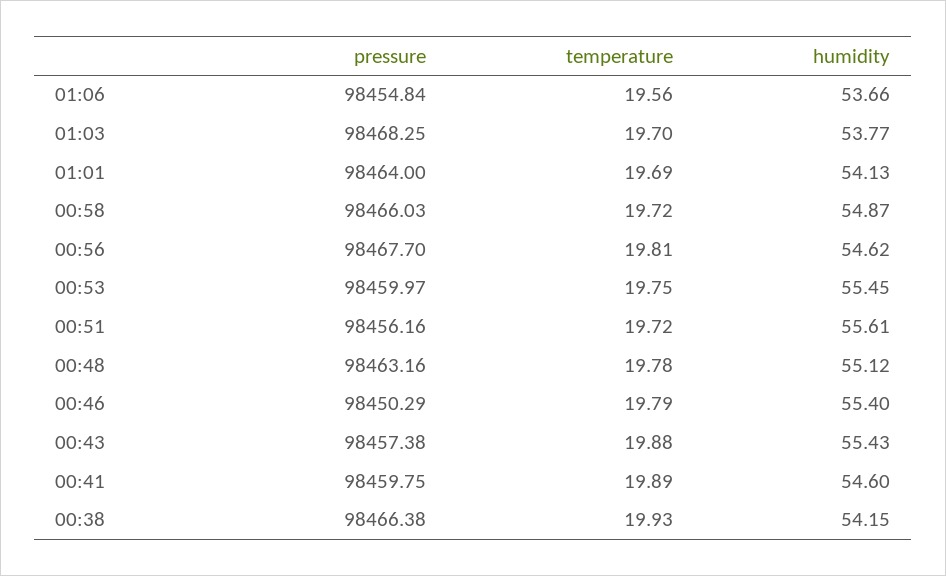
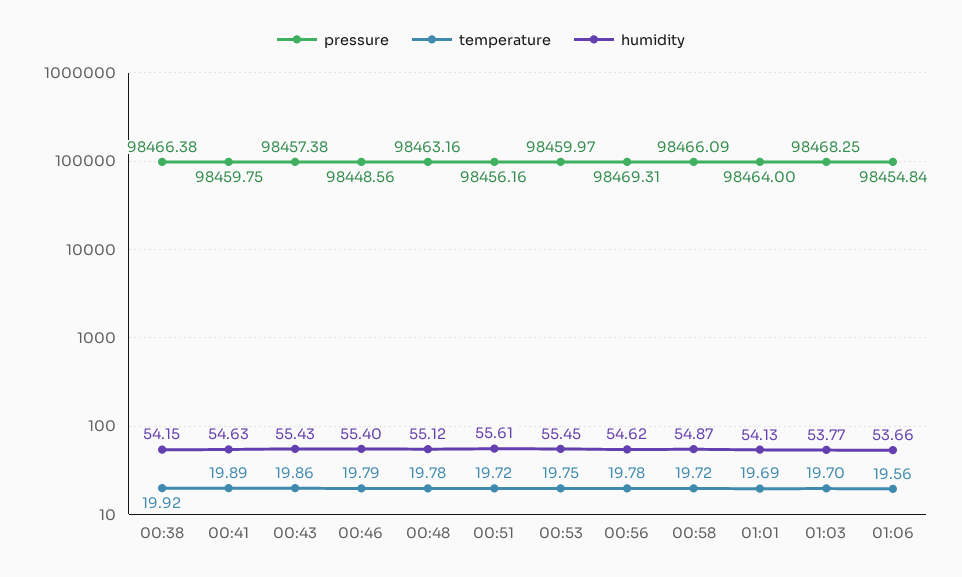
pressure, 00:58: 98466.03 -> 98466.09
pressure, 00:56: 98467.7 -> 98469.31
temperature, 00:56: 19.81 -> 19.78
pressure, 00:46: 98450.29 -> 98448.56
temperature, 00:43: 19.88 -> 19.86
humidity, 00:41: 54.6 -> 54.63
temperature, 00:38: 19.93 -> 19.92

